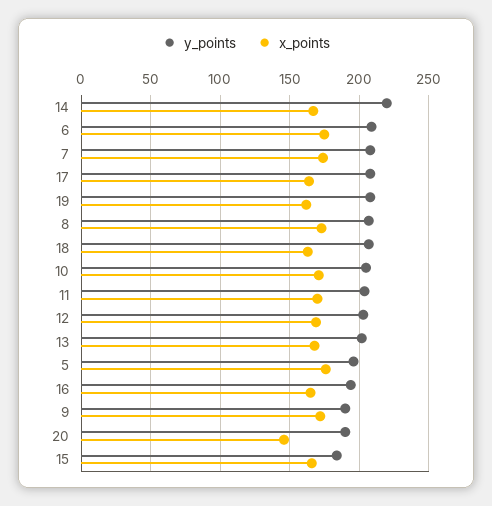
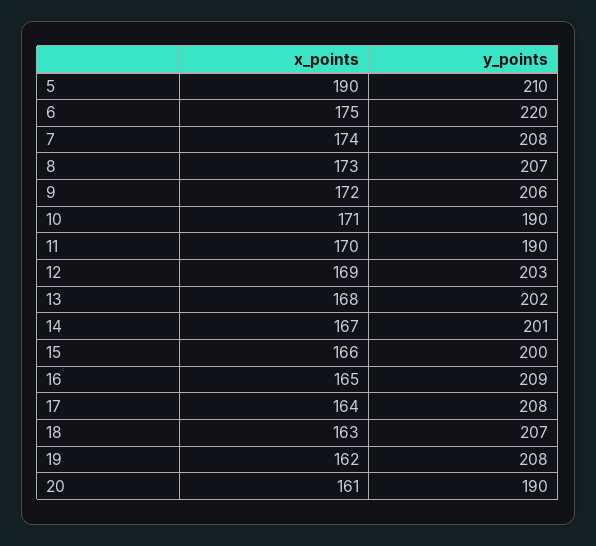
y_points, 14: 220 -> 201
y_points, 6: 210 -> 220
y_points, 10: 205 -> 190
y_points, 11: 205 -> 190
y_points, 5: 195 -> 210
x_points, 5: 175 -> 190
y_points, 16: 195 -> 209
y_points, 9: 190 -> 206
x_points, 20: 145 -> 161
y_points, 15: 185 -> 200

